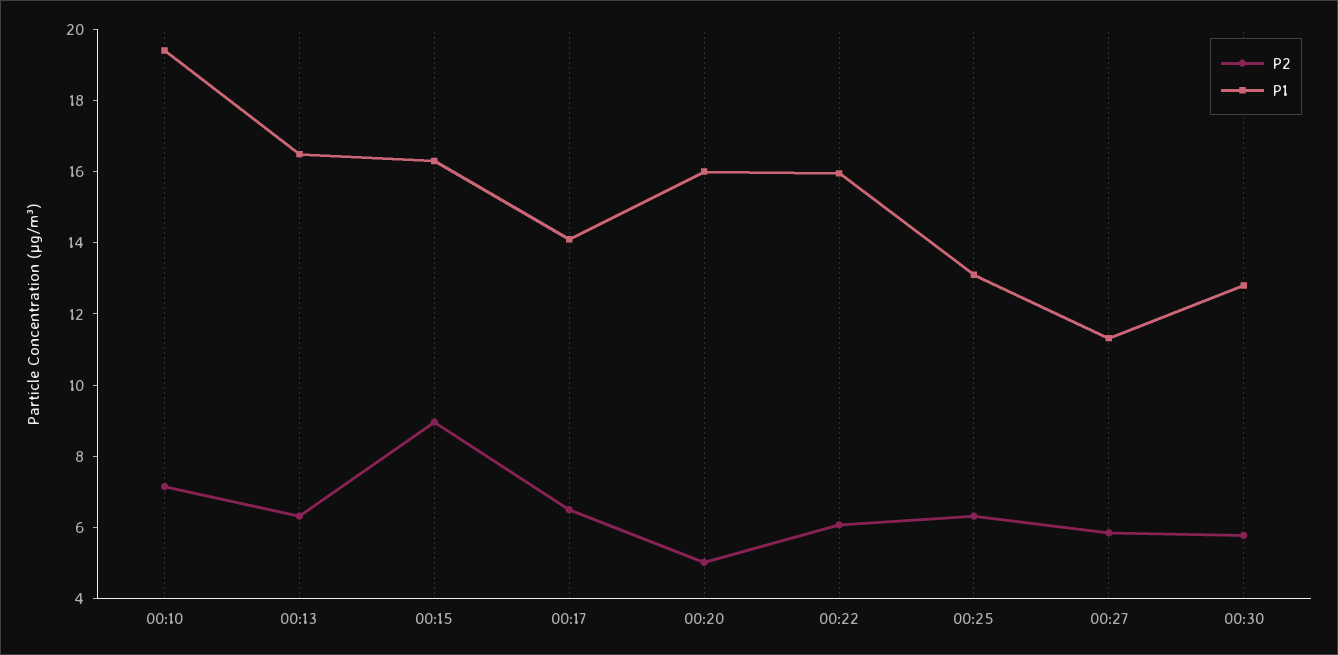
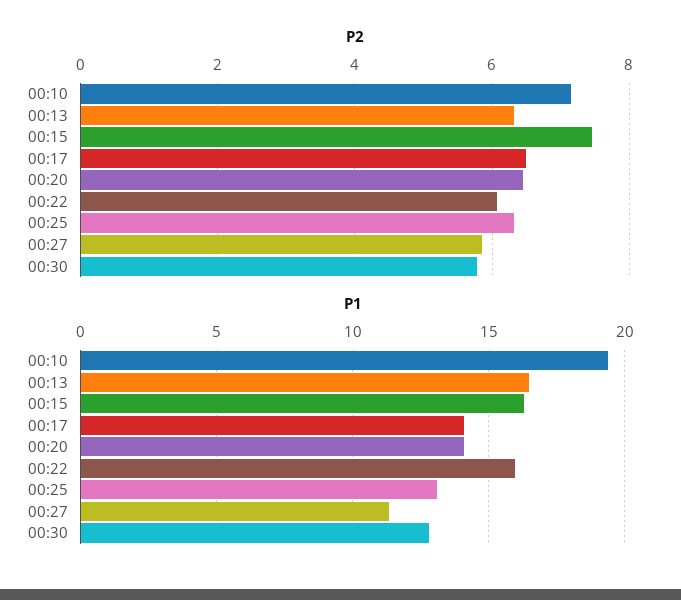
P2, 00:15: 9 -> 7.4
P2, 00:20: 5 -> 6.4
P1, 00:20: 16 -> 14

